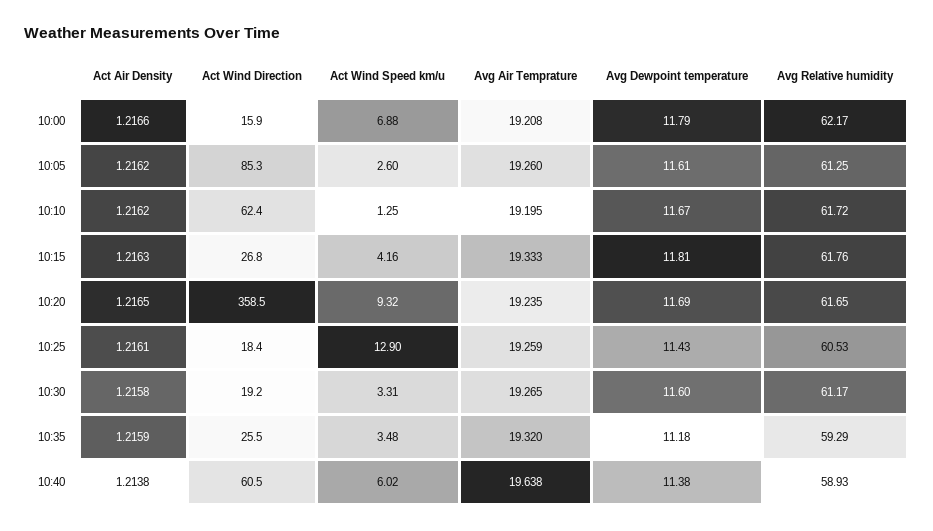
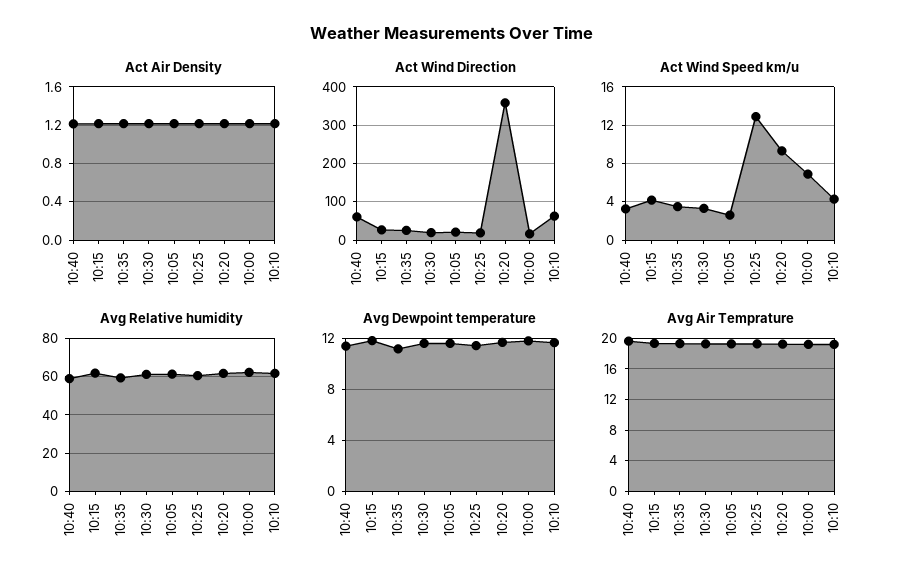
Act Wind Direction, 10:05: 85.3 -> 20
Act Wind Speed km/u, 10:10: 1.25 -> 4
Act Wind Speed km/u, 10:40: 6.02 -> 3

